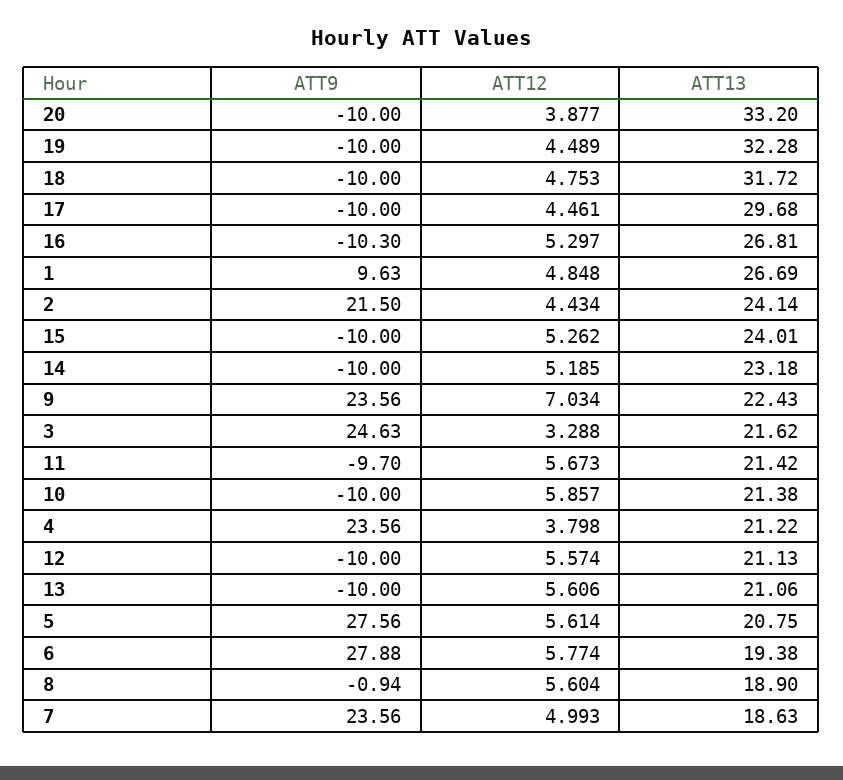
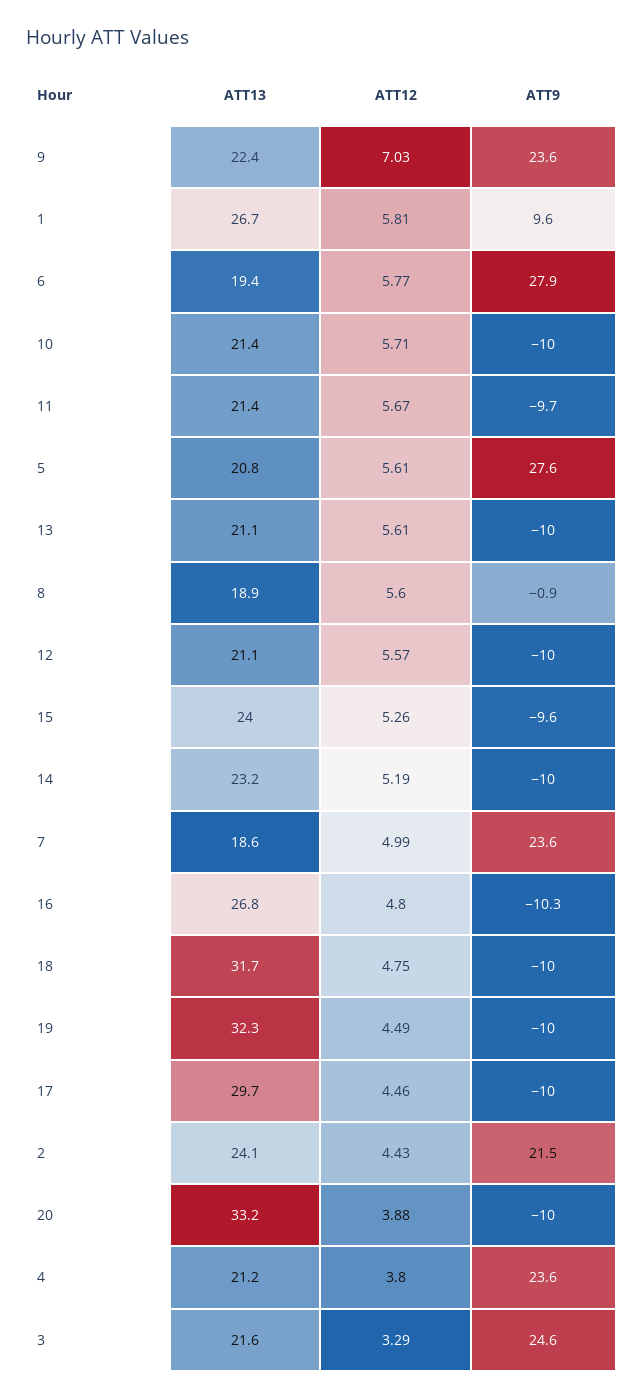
ATT12, 16: 5.297 -> 4.8
ATT12, 1: 4.848 -> 5.81
ATT9, 15: -10 -> -9.6
ATT12, 10: 5.857 -> 5.71

